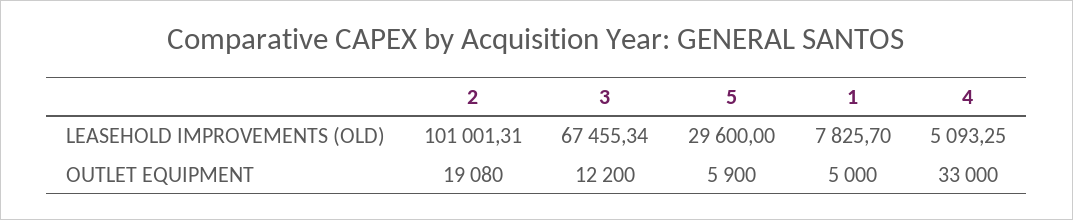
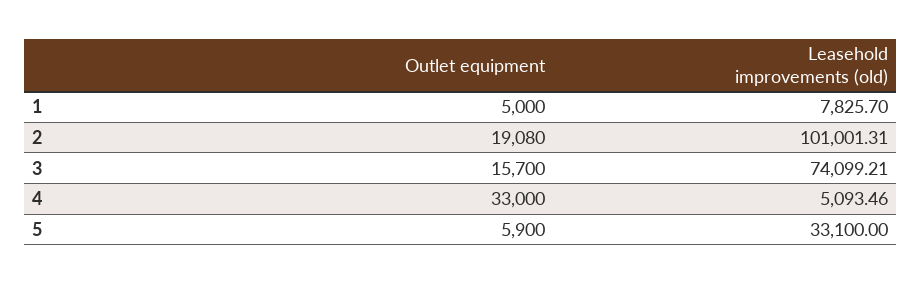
3, LEASEHOLD IMPROVEMENTS (OLD): 67455.34 -> 74099.21
5, LEASEHOLD IMPROVEMENTS (OLD): 29600 -> 33100
4, LEASEHOLD IMPROVEMENTS (OLD): 5093.25 -> 5093.46
3, OUTLET EQUIPMENT: 12200 -> 15700

